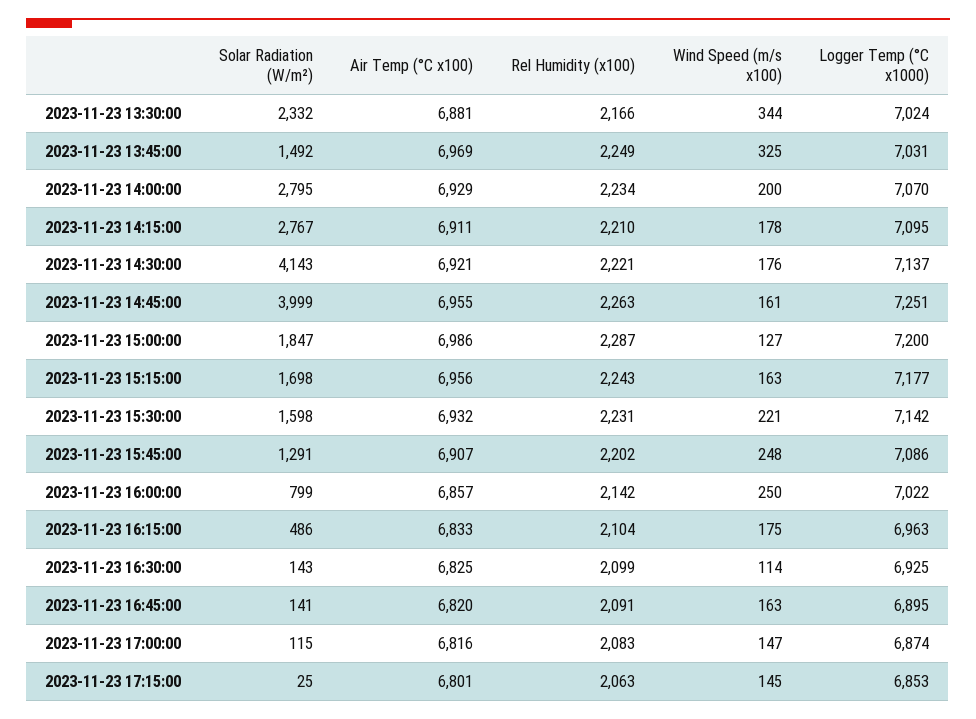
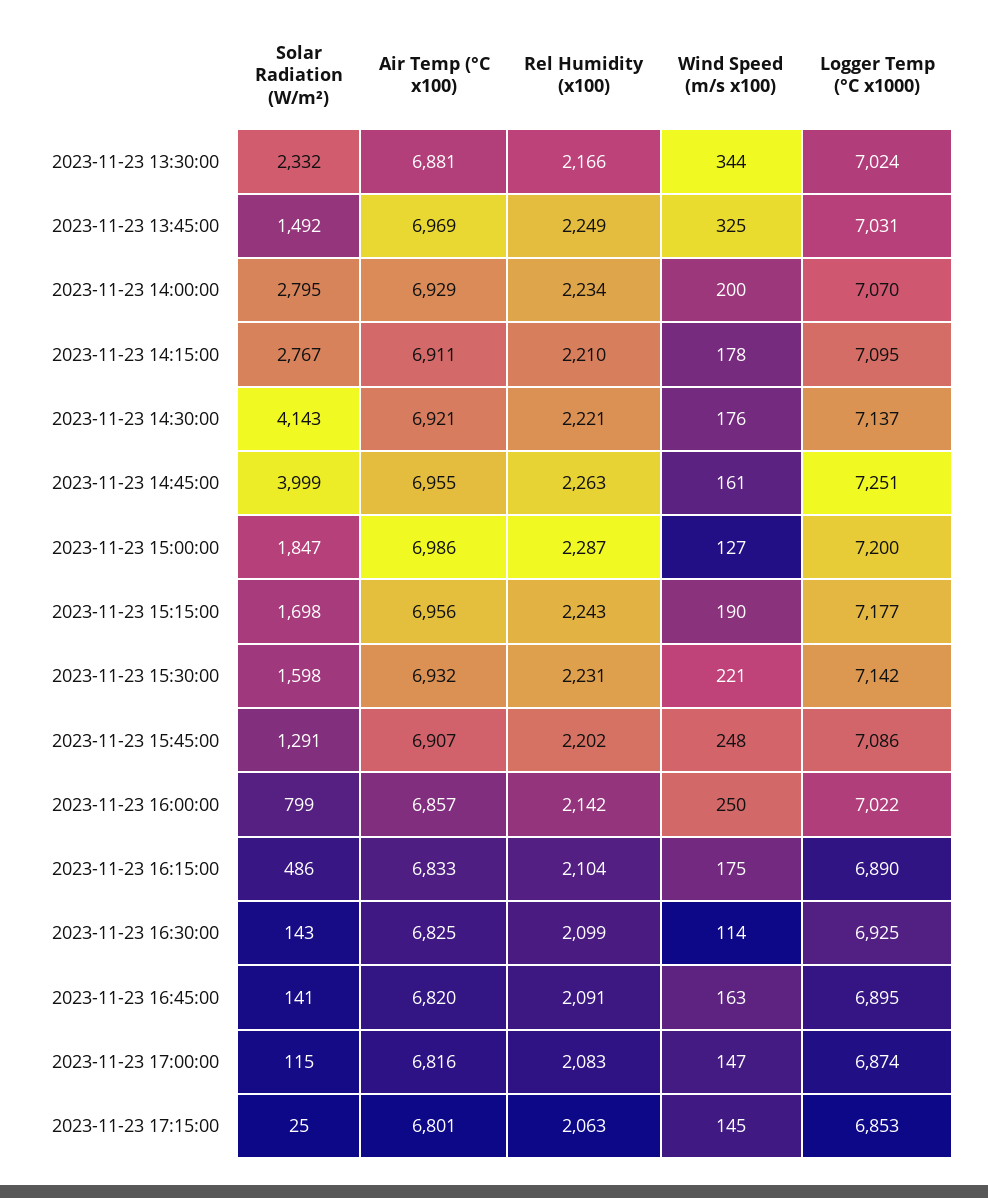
Wind Speed (m/s x100), 2023-11-23 15:15:00: 163 -> 190
Logger Temp (°C x1000), 2023-11-23 16:15:00: 6963 -> 6890

